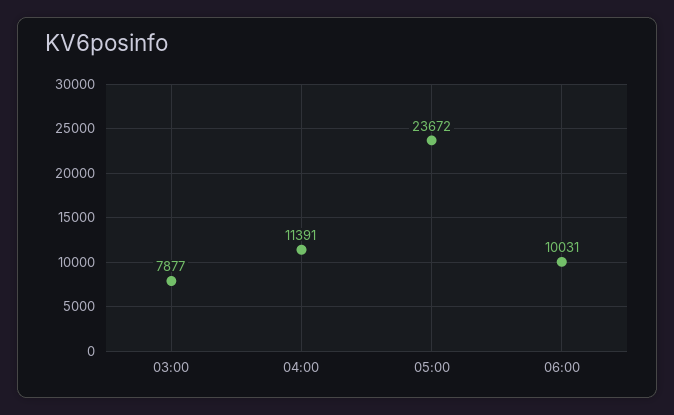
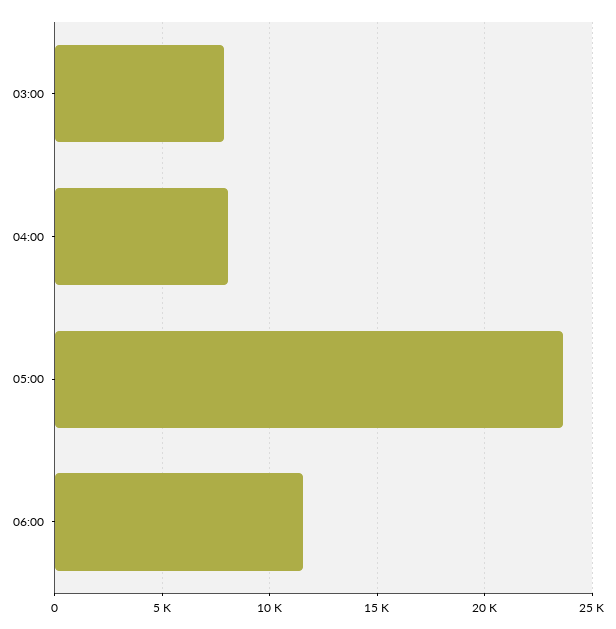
04:00: 11391 -> 8000
06:00: 10031 -> 11500

